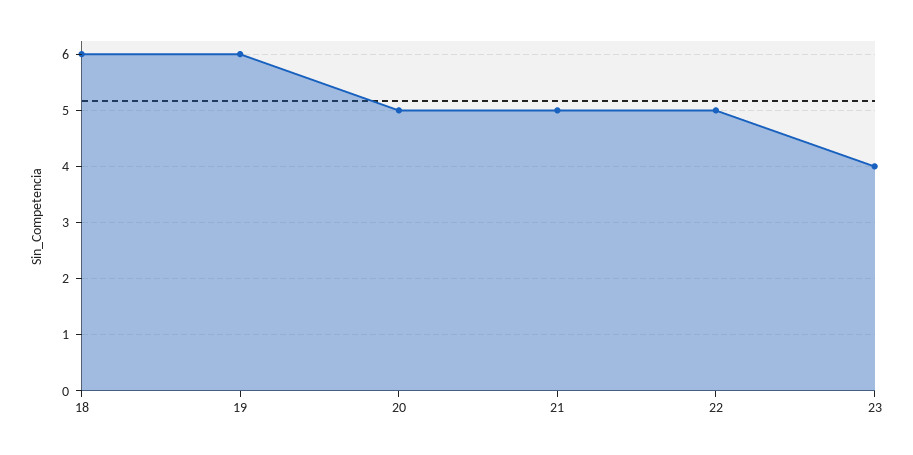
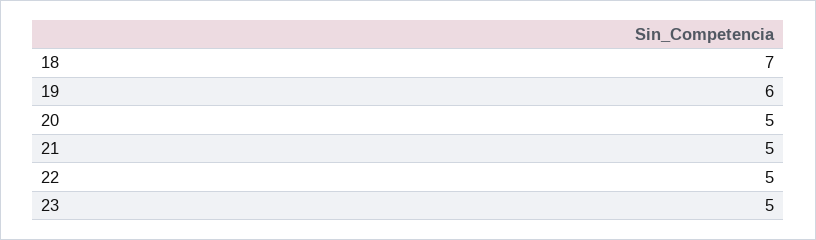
18: 6 -> 7
23: 4 -> 5

